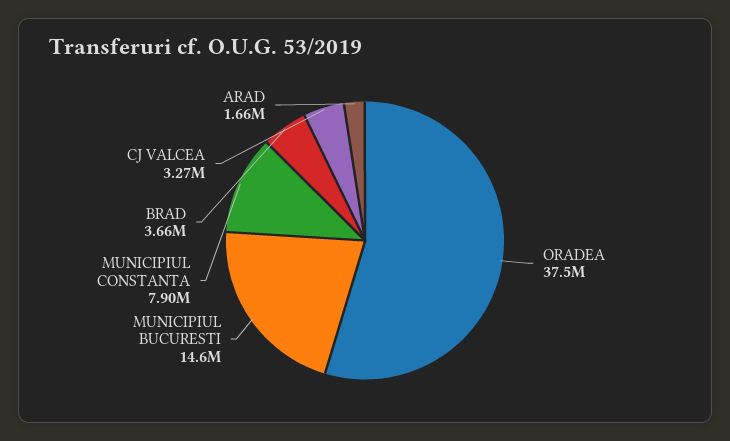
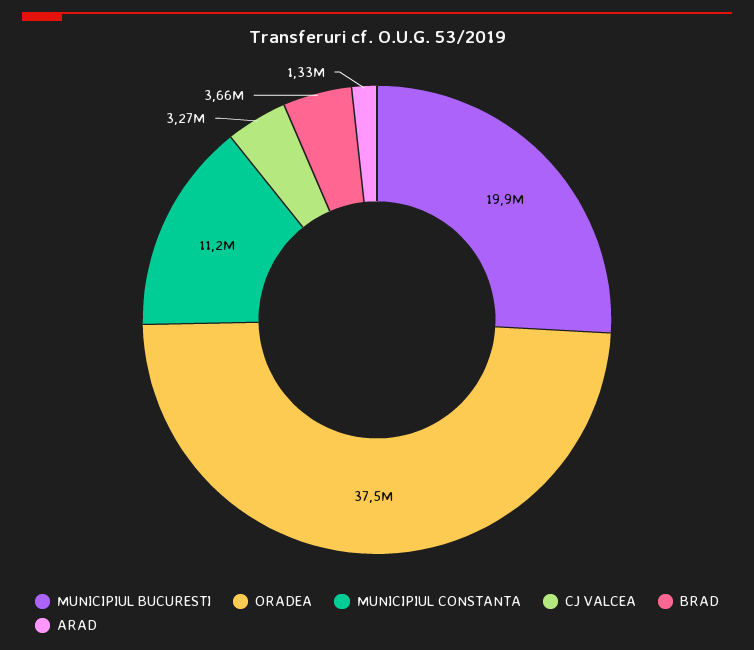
MUNICIPIUL BUCURESTI: 14600000 -> 19900000
MUNICIPIUL CONSTANTA: 7900000 -> 11200000
ARAD: 1660000 -> 1330000

